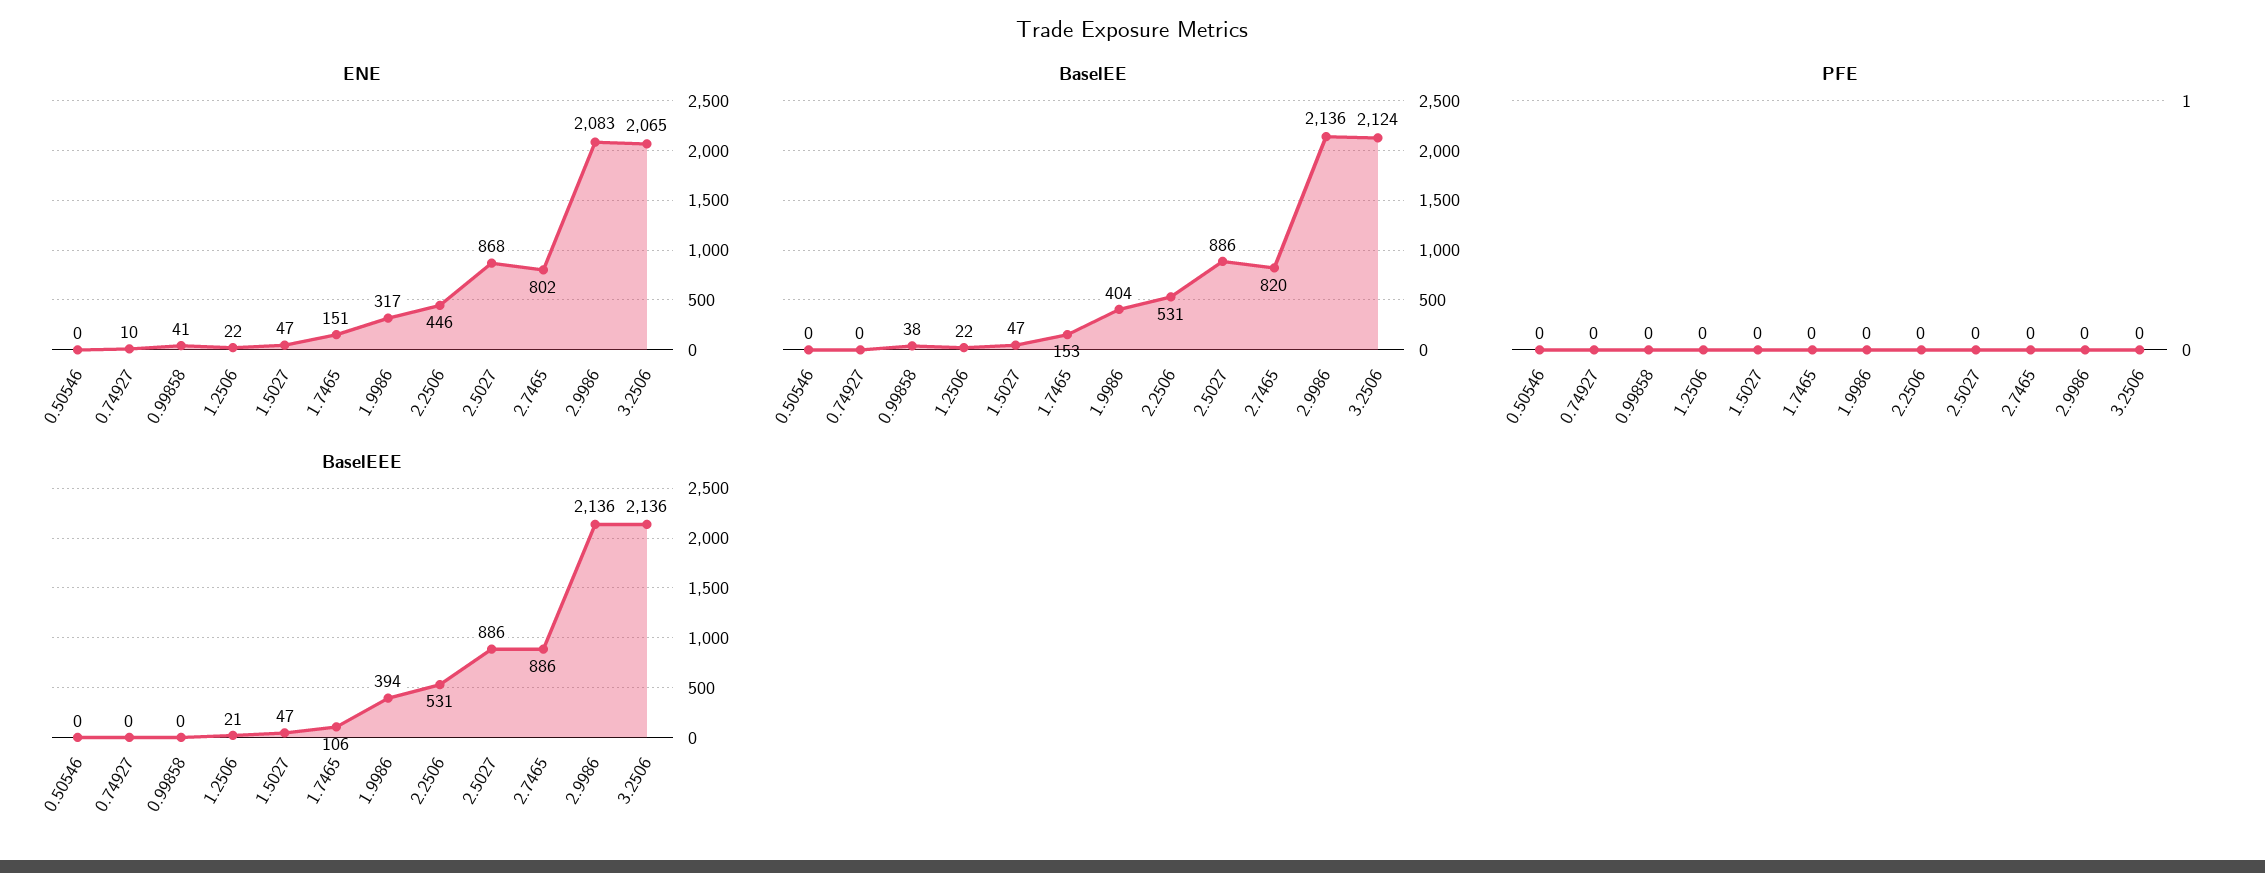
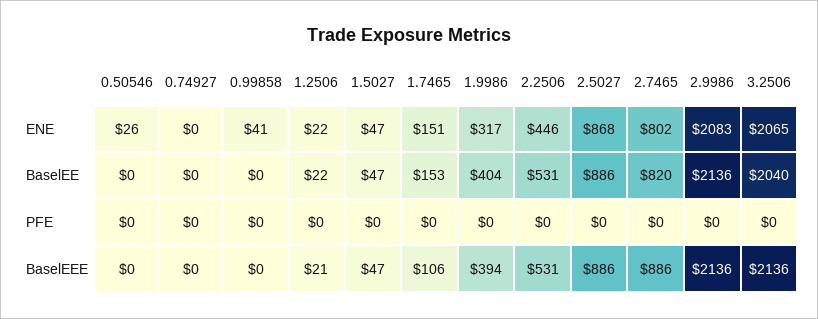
ENE, 0.50546: 0 -> 26
ENE, 0.74927: 10 -> 0
BaselEE, 0.99858: 38 -> 0
BaselEE, 3.2506: 2124 -> 2040

